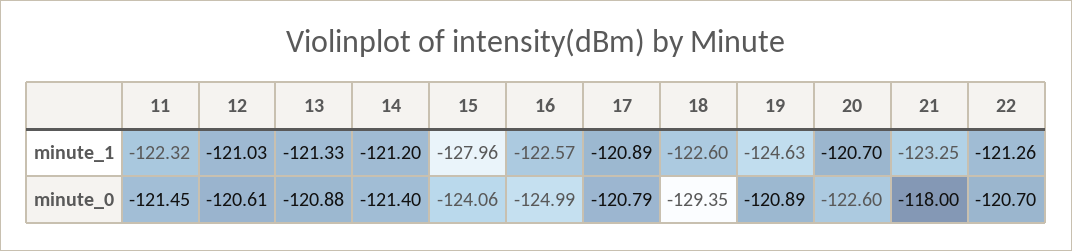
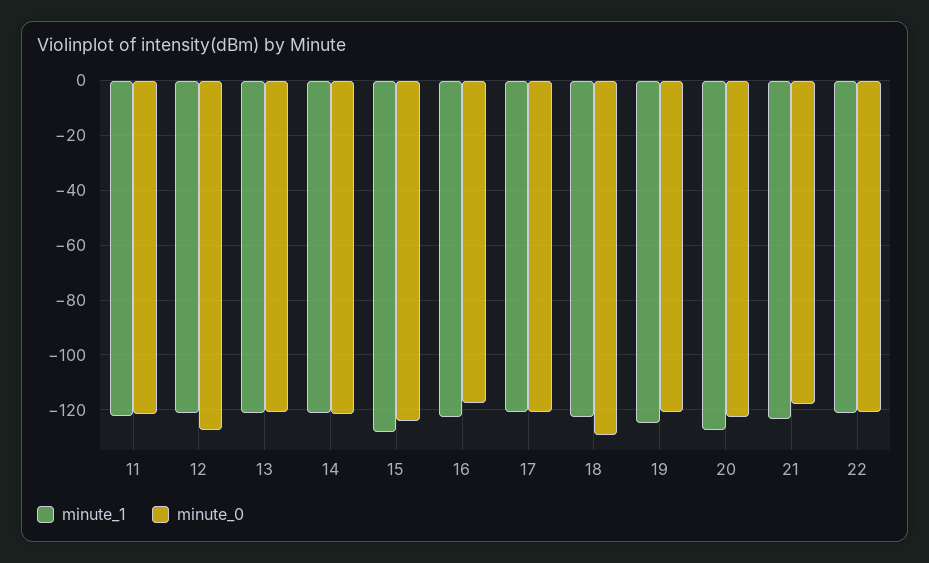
minute_1, 20: -120.7 -> -127.5
minute_0, 12: -120.61 -> -127.5
minute_0, 16: -124.99 -> -117.5

